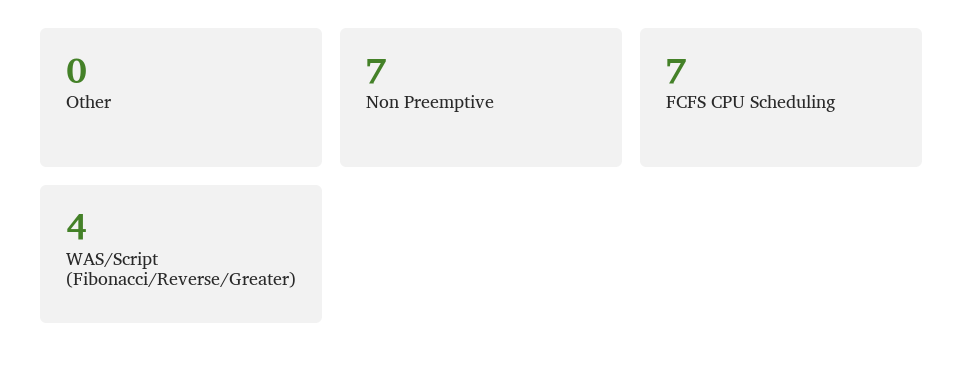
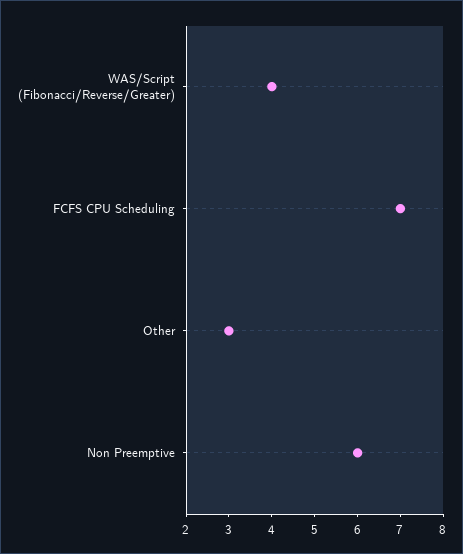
Other: 0 -> 3
Non Preemptive: 7 -> 6

